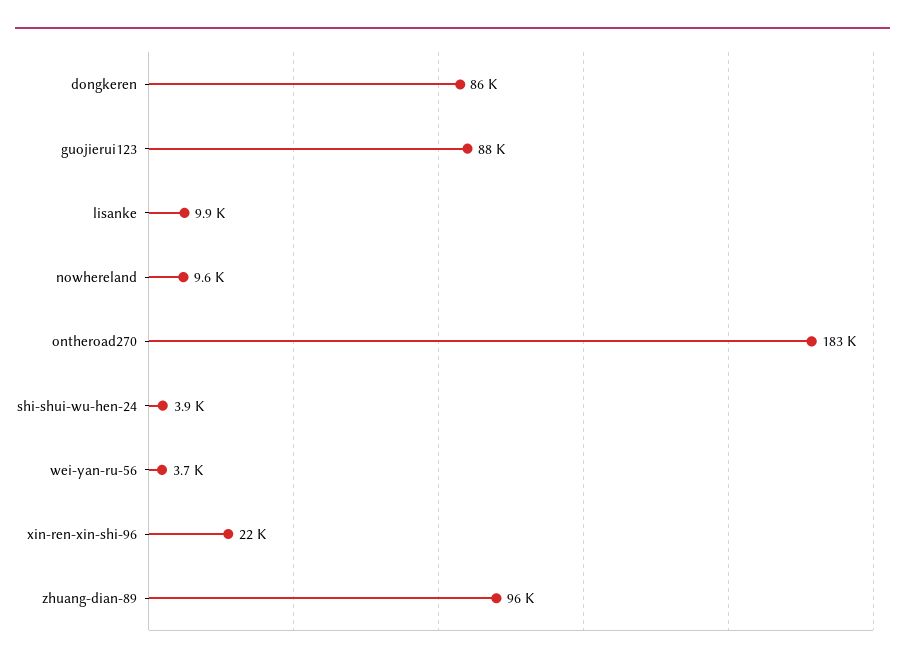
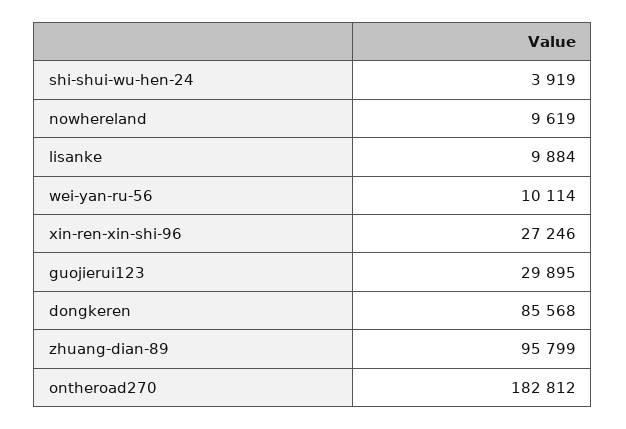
guojierui123: 88000 -> 29895
wei-yan-ru-56: 3700 -> 10114
xin-ren-xin-shi-96: 22000 -> 27246

